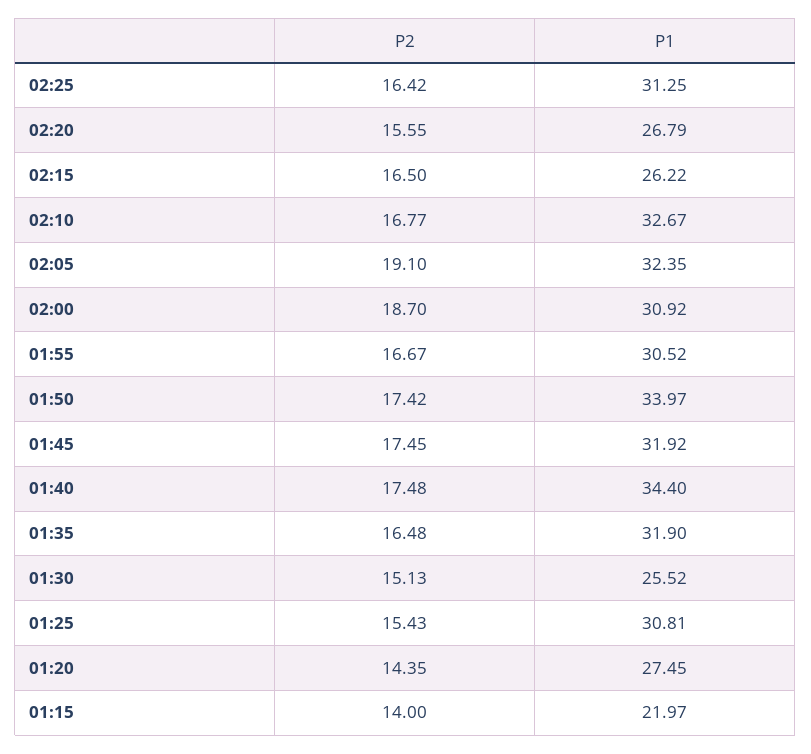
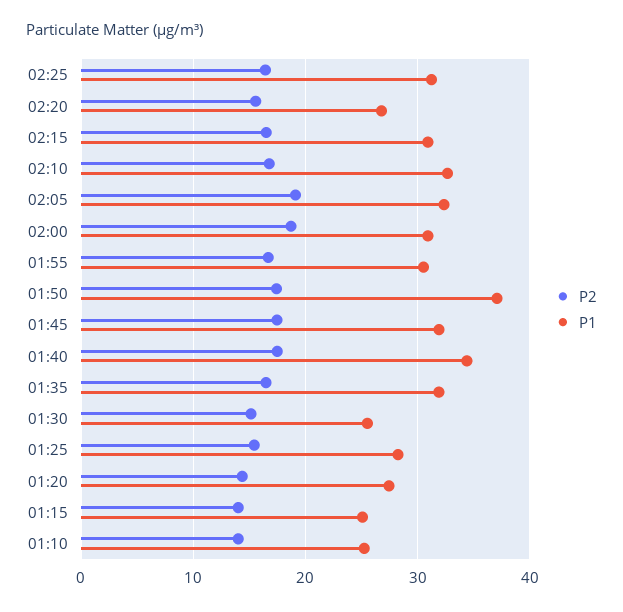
P1, 02:15: 26.22 -> 31
P1, 01:50: 33.97 -> 37
P1, 01:25: 30.81 -> 28
P1, 01:15: 21.97 -> 25
P2, 01:10: none -> 14
P1, 01:10: none -> 25

